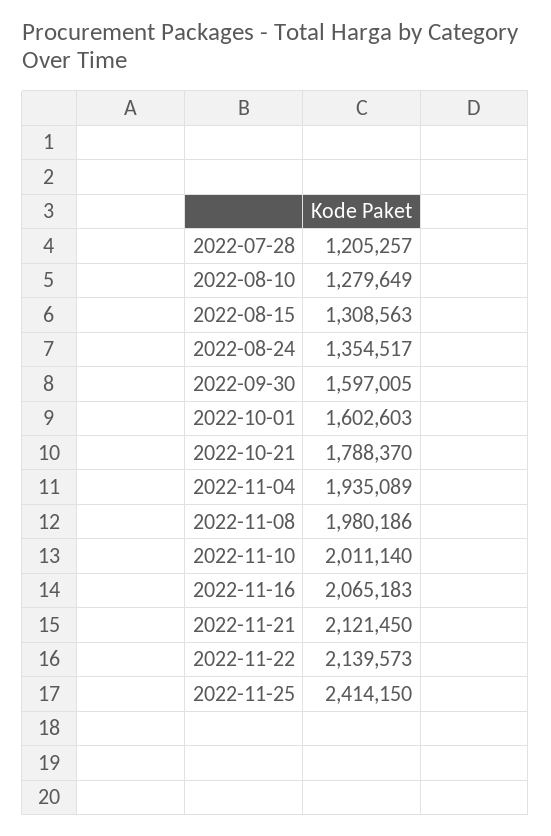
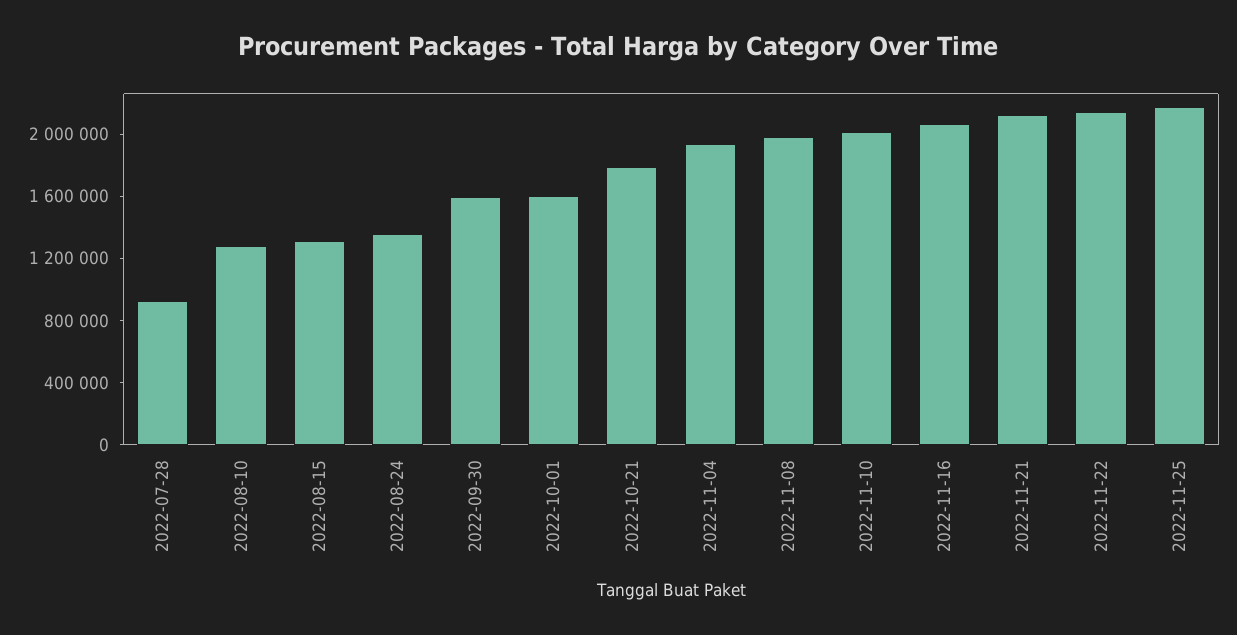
2022-07-28: 1205257 -> 900000
2022-11-25: 2414150 -> 2200000

